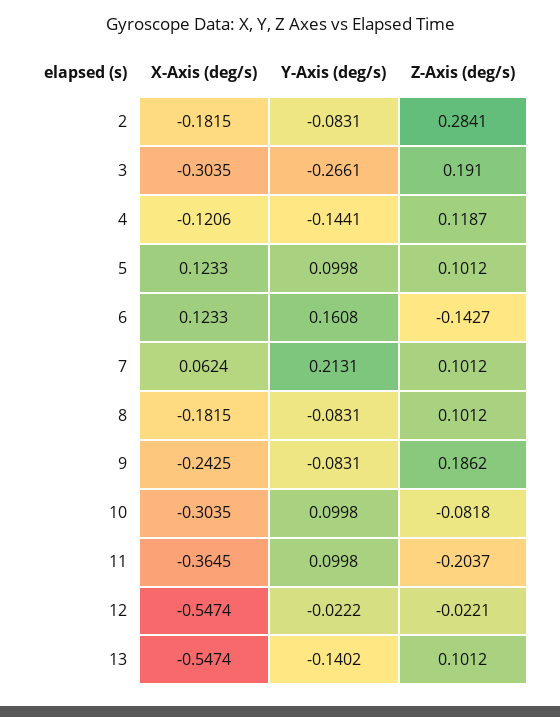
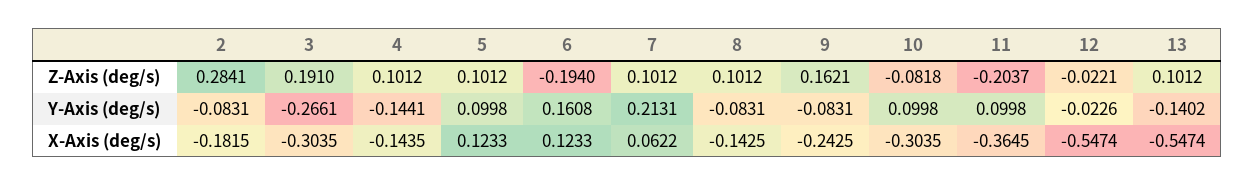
X-Axis (deg/s), 4: -0.1206 -> -0.1435
Z-Axis (deg/s), 4: 0.1187 -> 0.1012
Z-Axis (deg/s), 6: -0.1427 -> -0.194
X-Axis (deg/s), 7: 0.0624 -> 0.0622
X-Axis (deg/s), 8: -0.1815 -> -0.1425
Z-Axis (deg/s), 9: 0.1862 -> 0.1621
Y-Axis (deg/s), 12: -0.0222 -> -0.0226

